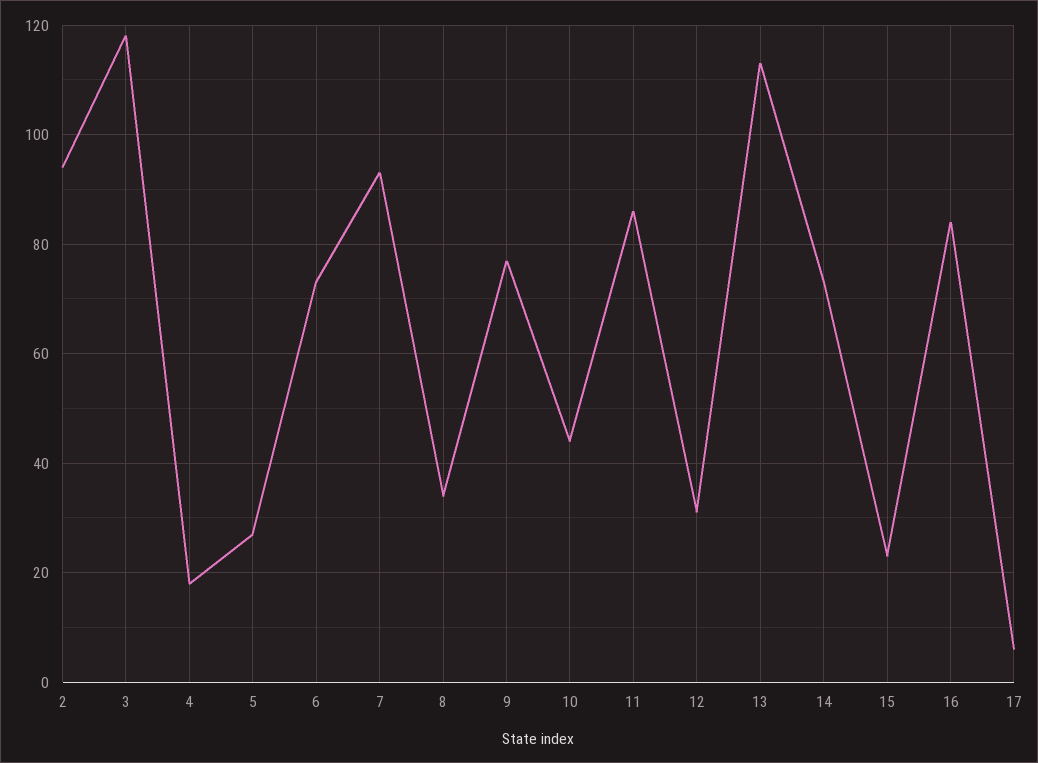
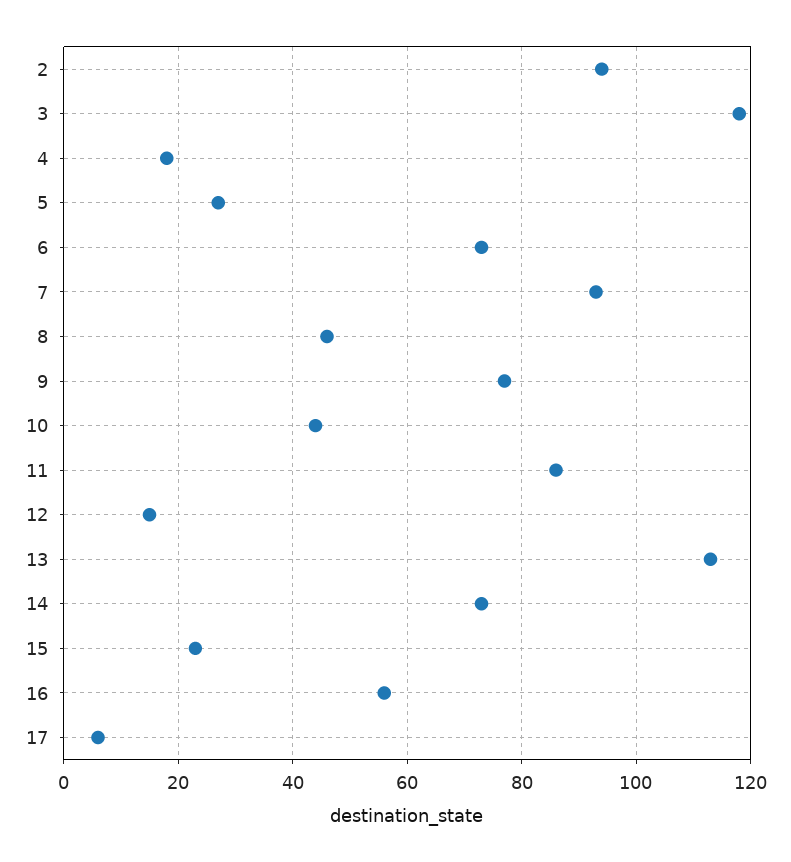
8: 35 -> 45
12: 30 -> 15
16: 85 -> 55

